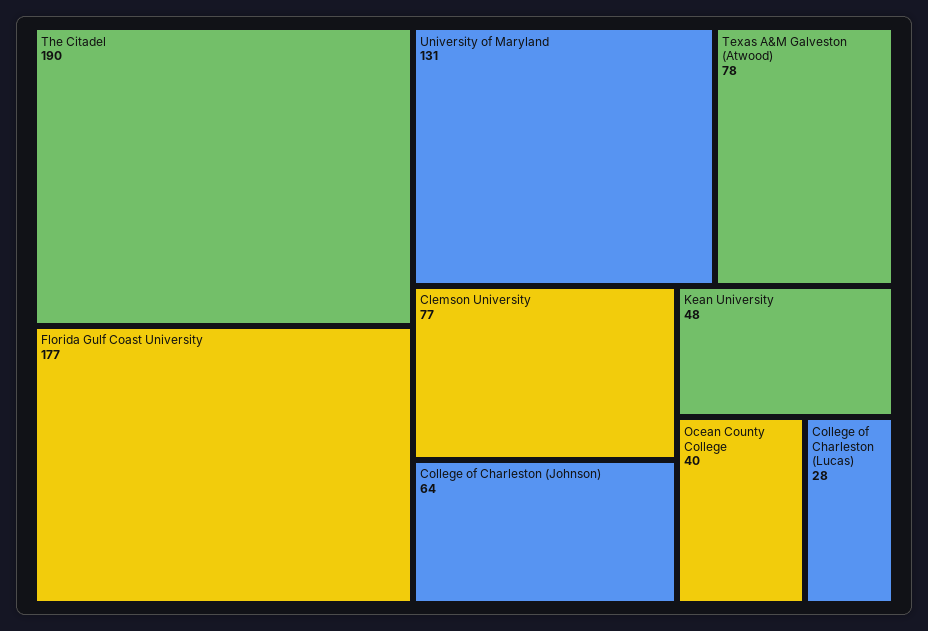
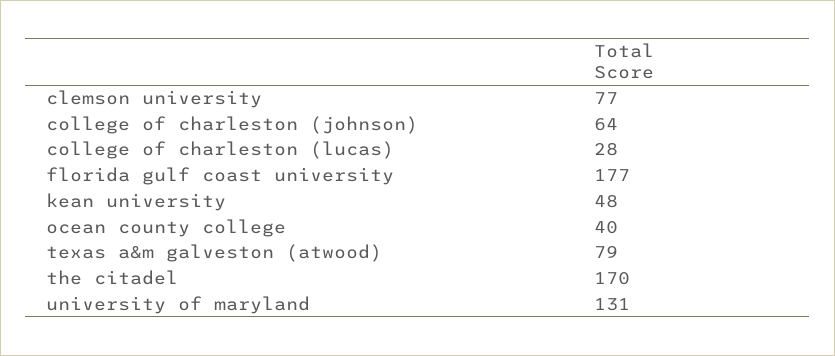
The Citadel: 190 -> 170
Texas A&M Galveston (Atwood): 78 -> 79

